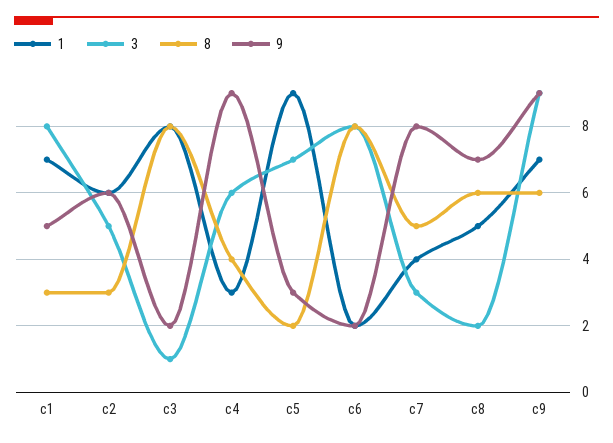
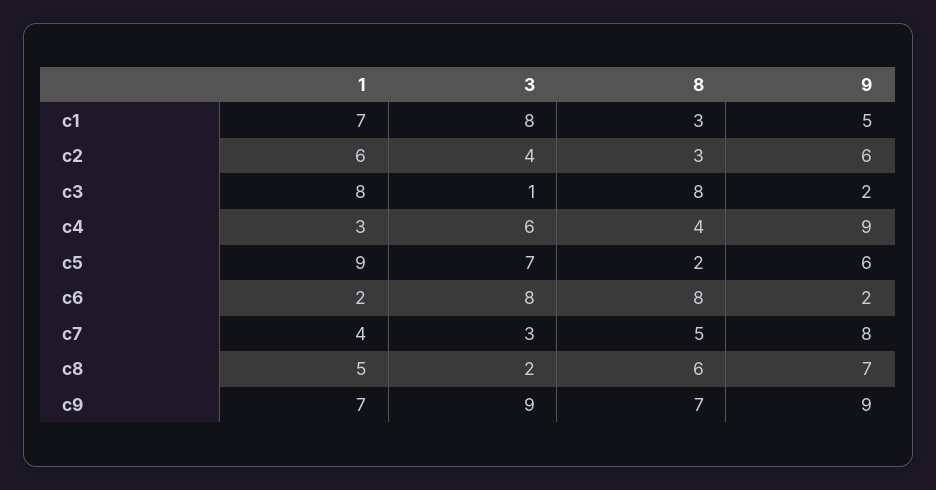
3, c2: 5 -> 4
9, c5: 3 -> 6
8, c9: 6 -> 7

